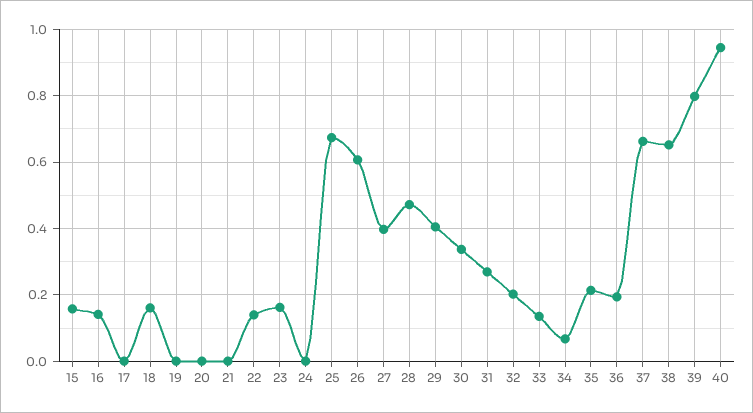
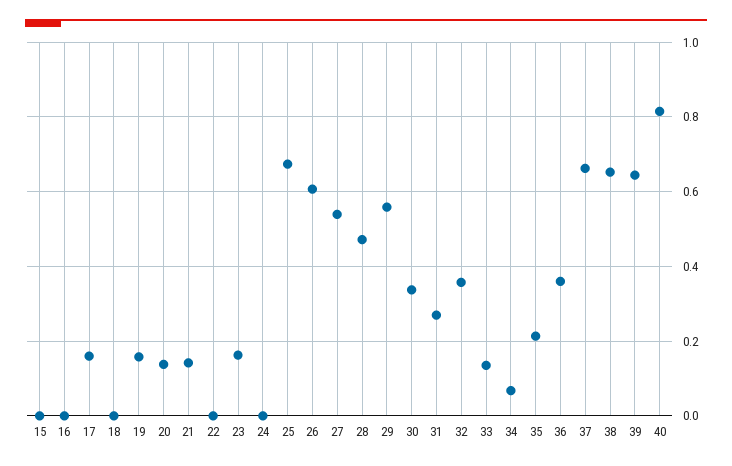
15: 0.16 -> 0
16: 0.14 -> 0
17: 0 -> 0.16
18: 0.16 -> 0
19: 0 -> 0.16
20: 0 -> 0.14
21: 0 -> 0.14
22: 0.14 -> 0
27: 0.4 -> 0.54
29: 0.4 -> 0.56
32: 0.2 -> 0.36
36: 0.2 -> 0.36
39: 0.8 -> 0.64
40: 0.94 -> 0.82

